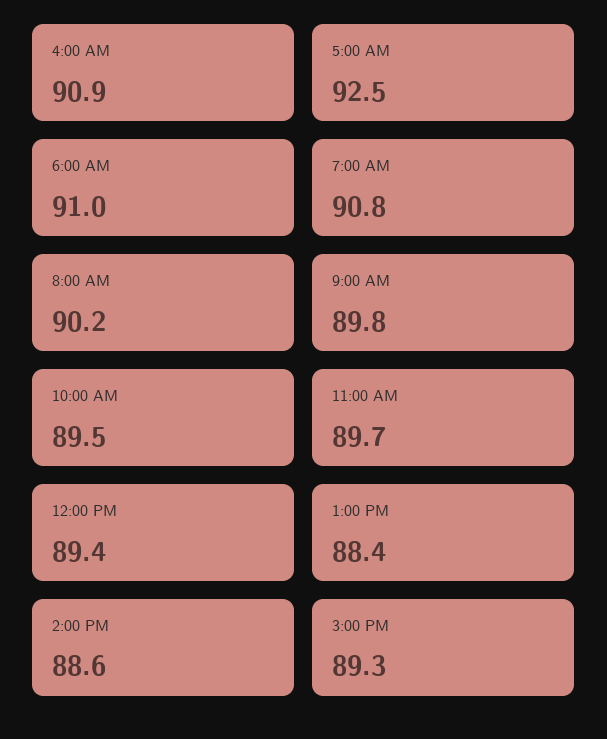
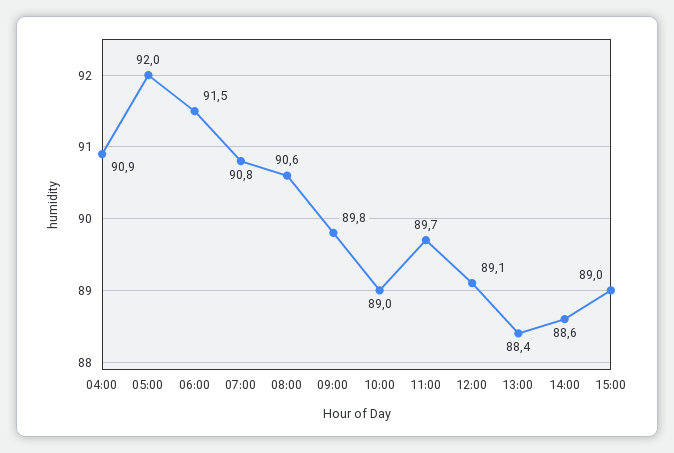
5:00 AM: 92.5 -> 92
6:00 AM: 91 -> 91.5
8:00 AM: 90.2 -> 90.6
10:00 AM: 89.5 -> 89
12:00 PM: 89.4 -> 89.1
3:00 PM: 89.3 -> 89

